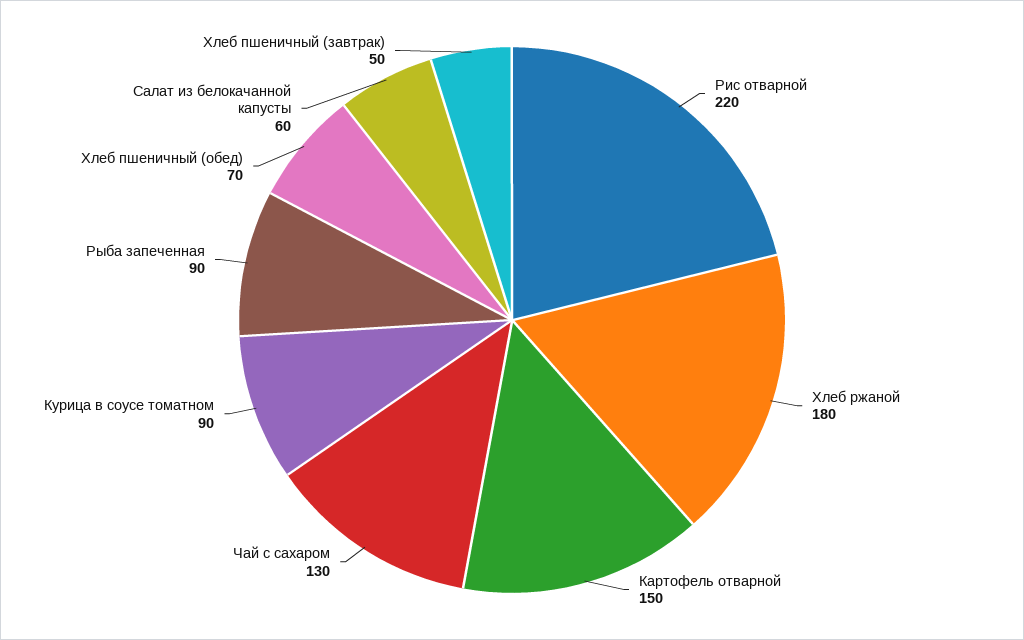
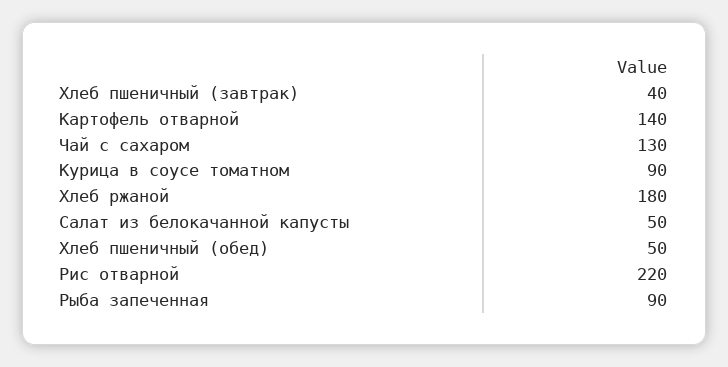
Картофель отварной: 150 -> 140
Хлеб пшеничный (обед): 70 -> 50
Салат из белокачанной капусты: 60 -> 50
Хлеб пшеничный (завтрак): 50 -> 40

